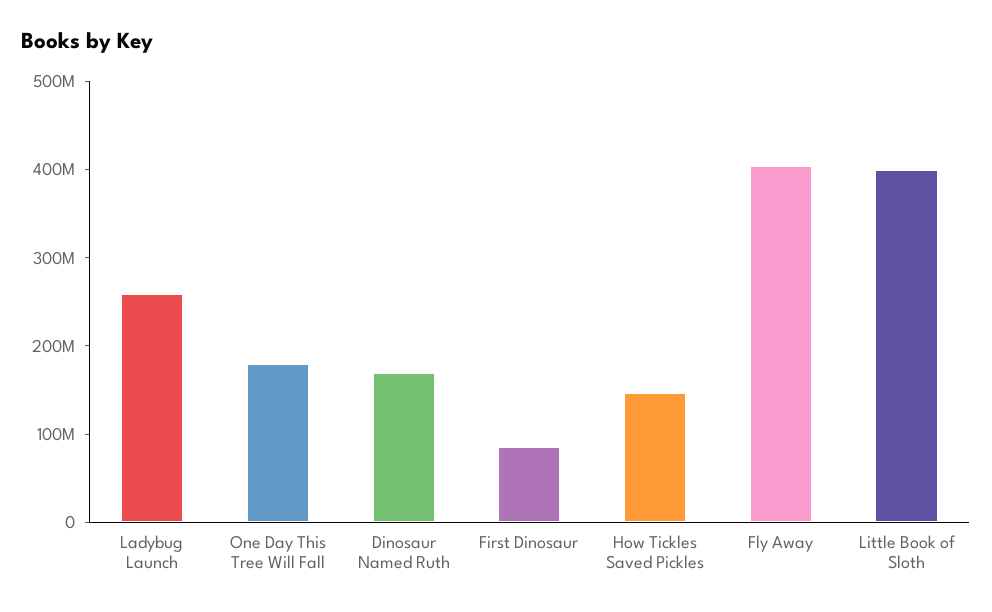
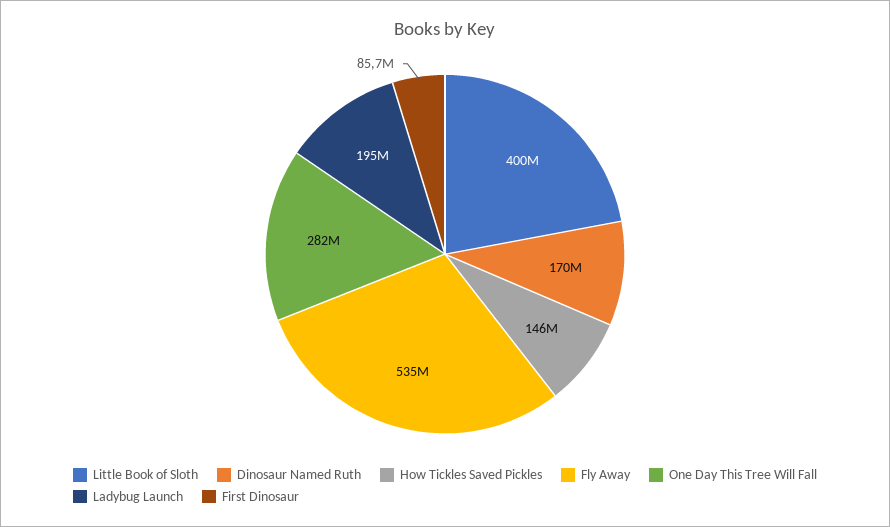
Ladybug Launch: 260000000 -> 195000000
One Day This Tree Will Fall: 180000000 -> 282000000
Fly Away: 400000000 -> 535000000

